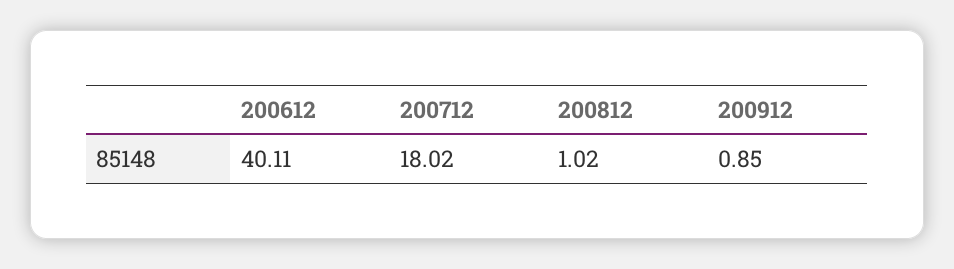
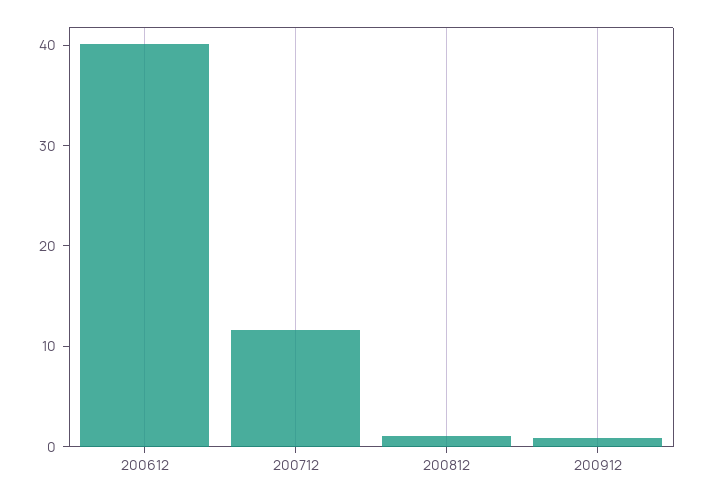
200712: 18.02 -> 12

